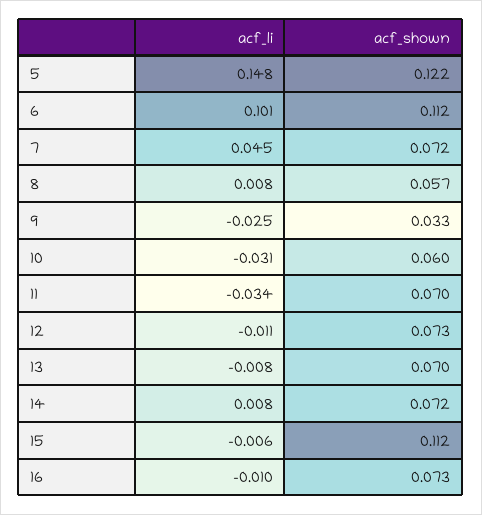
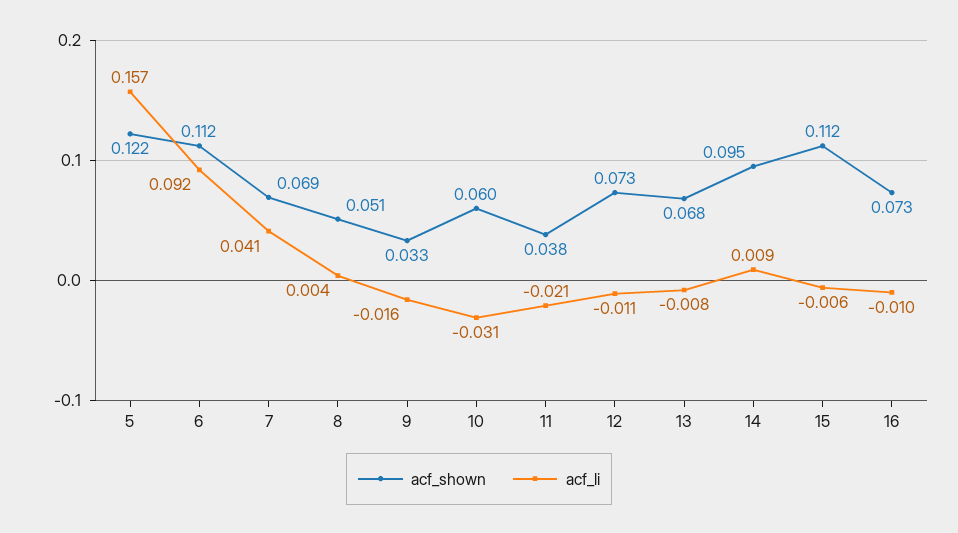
acf_li, 5: 0.148 -> 0.157
acf_li, 6: 0.101 -> 0.092
acf_li, 7: 0.045 -> 0.041
acf_shown, 7: 0.072 -> 0.069
acf_li, 8: 0.008 -> 0.004
acf_shown, 8: 0.057 -> 0.051
acf_li, 9: -0.025 -> -0.016
acf_li, 11: -0.034 -> -0.021
acf_shown, 11: 0.07 -> 0.038
acf_shown, 13: 0.07 -> 0.068
acf_li, 14: 0.008 -> 0.009
acf_shown, 14: 0.072 -> 0.095

